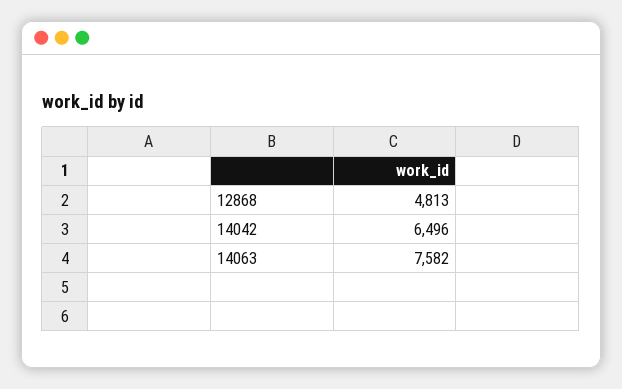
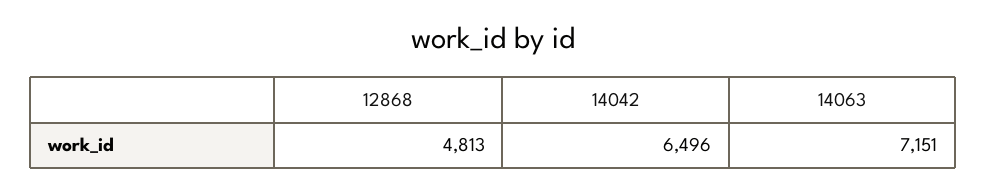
14063: 7582 -> 7151

